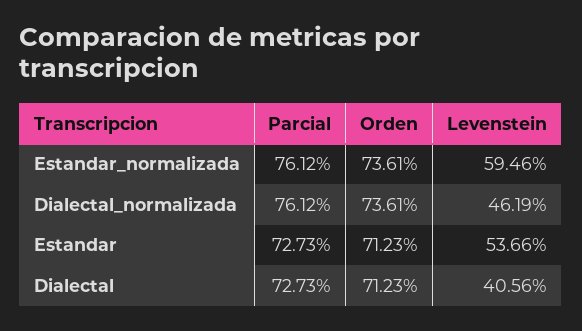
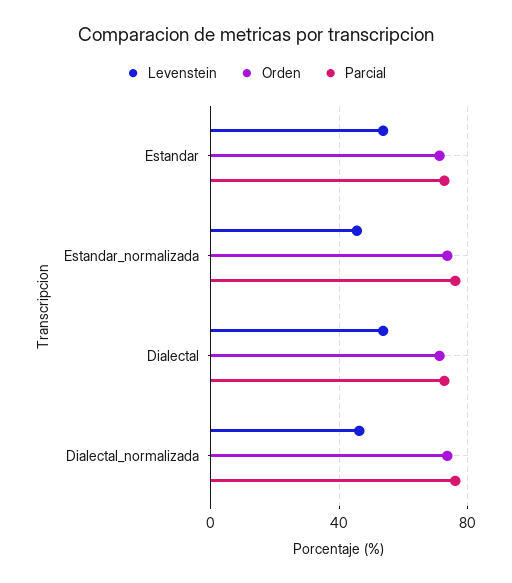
Levenstein, Estandar_normalizada: 59.46 -> 45
Levenstein, Dialectal: 40.56 -> 55

